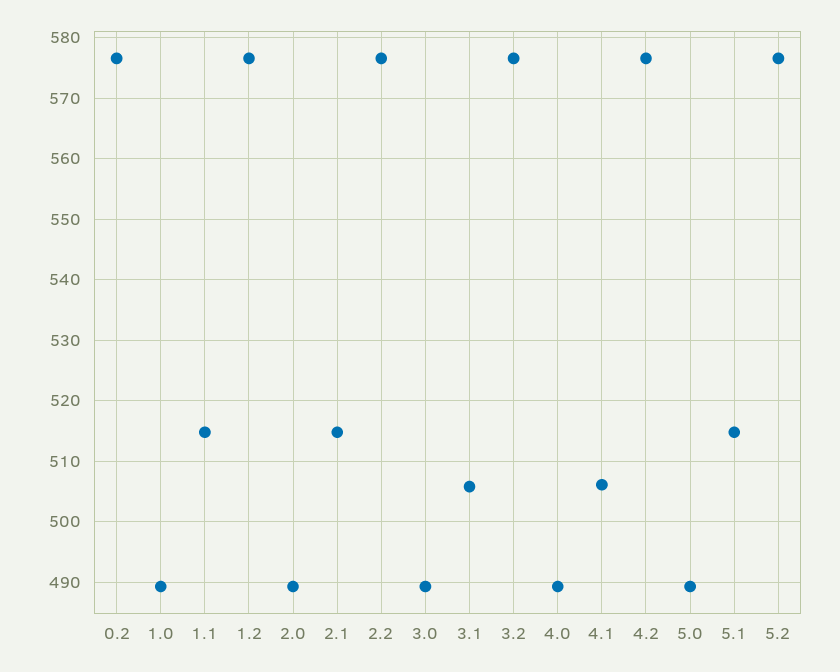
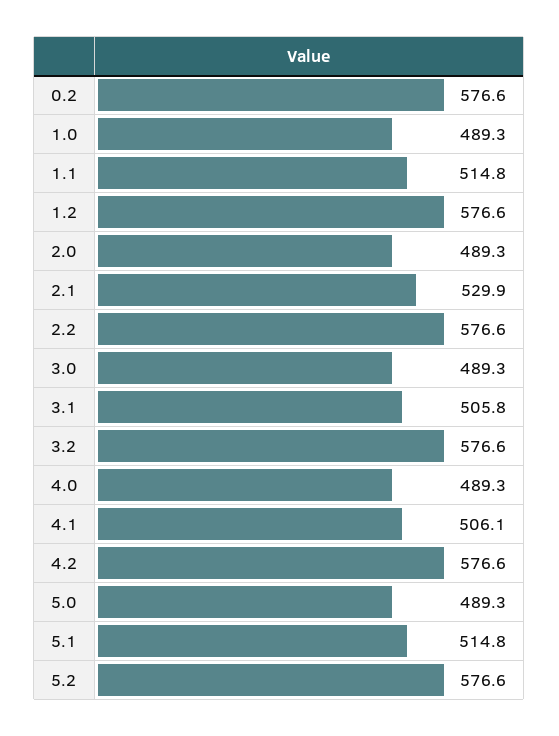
2.1: 515 -> 529.9

